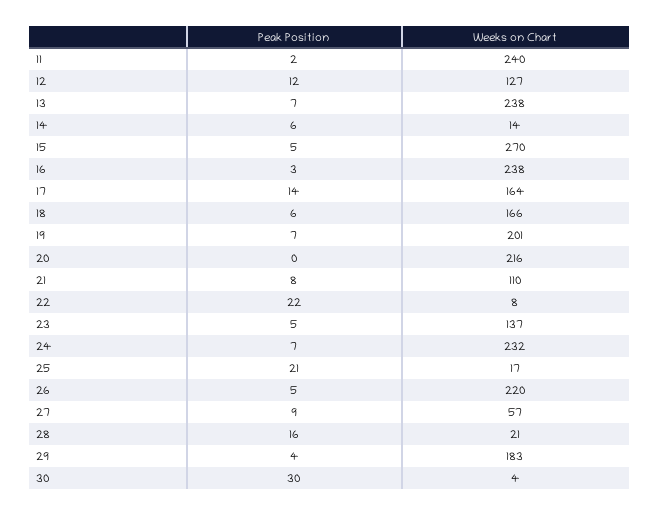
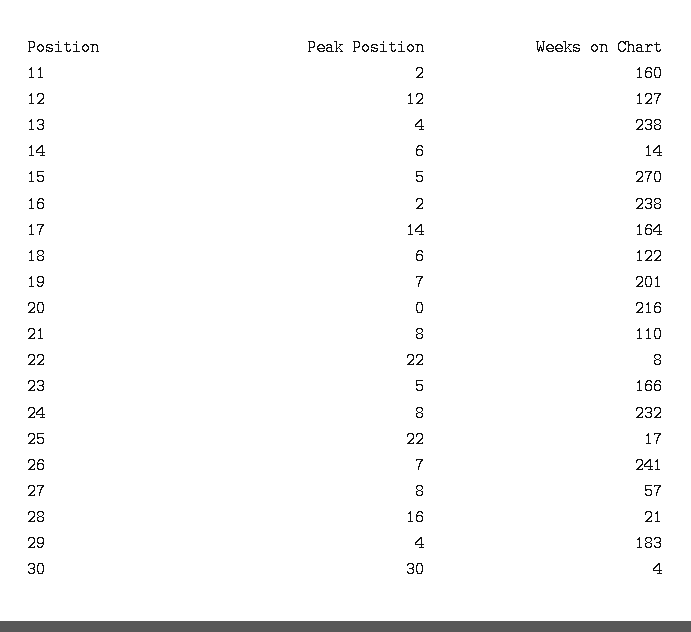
Weeks on Chart, 11: 240 -> 160
Peak Position, 13: 7 -> 4
Peak Position, 16: 3 -> 2
Weeks on Chart, 18: 166 -> 122
Weeks on Chart, 23: 137 -> 166
Peak Position, 24: 7 -> 8
Peak Position, 25: 21 -> 22
Peak Position, 26: 5 -> 7
Weeks on Chart, 26: 220 -> 241
Peak Position, 27: 9 -> 8

